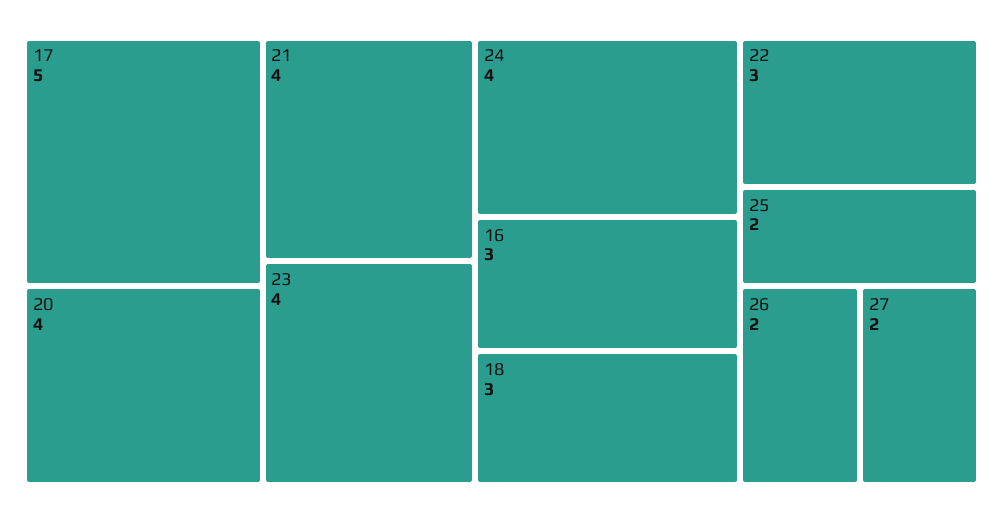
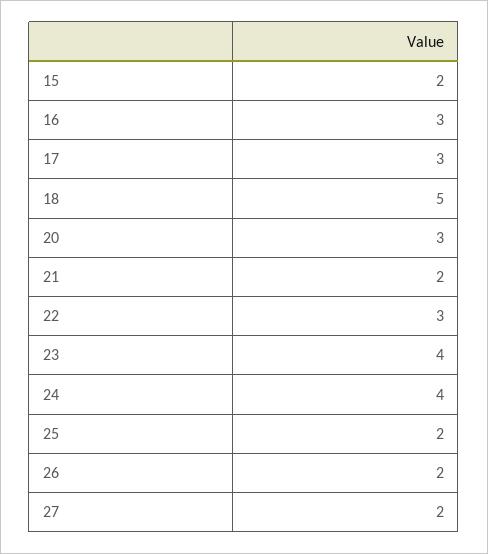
17: 5 -> 3
20: 4 -> 3
21: 4 -> 2
18: 3 -> 5
15: none -> 2

